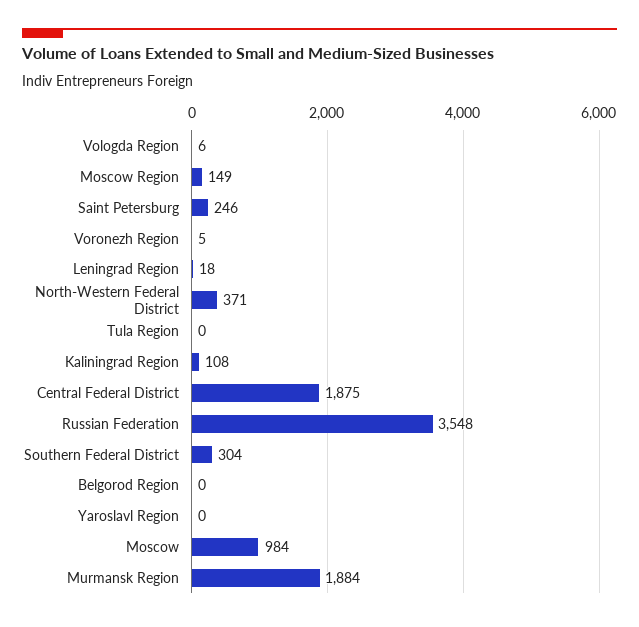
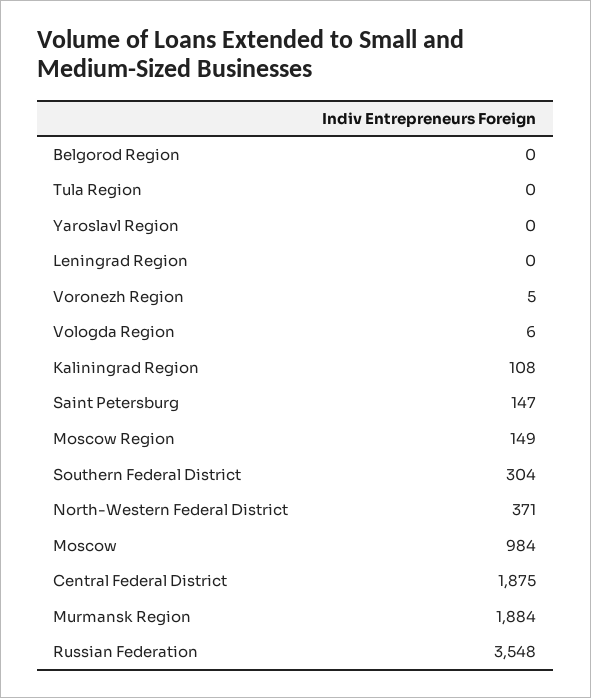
Saint Petersburg: 246 -> 147
Leningrad Region: 18 -> 0

